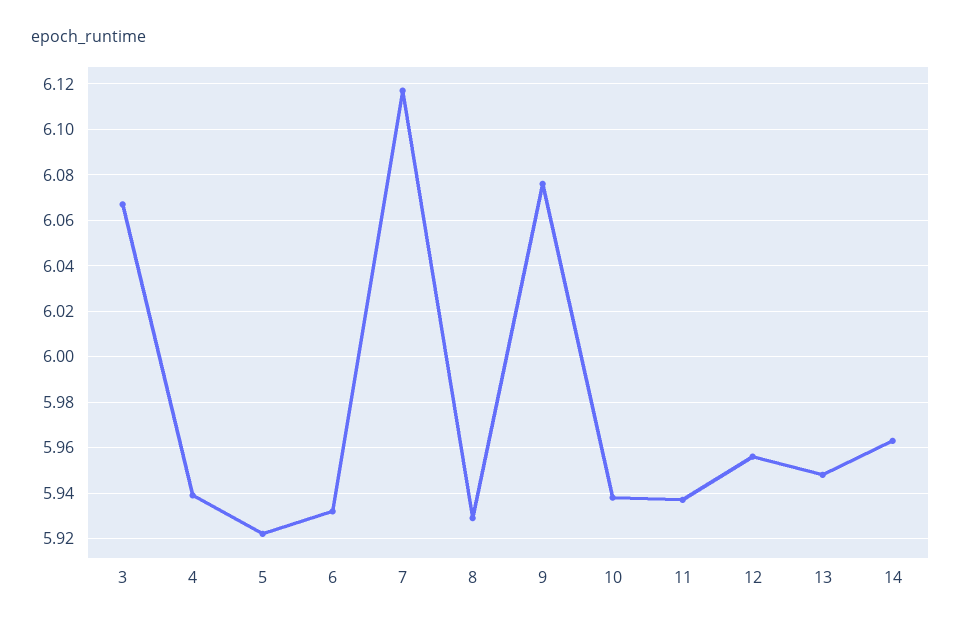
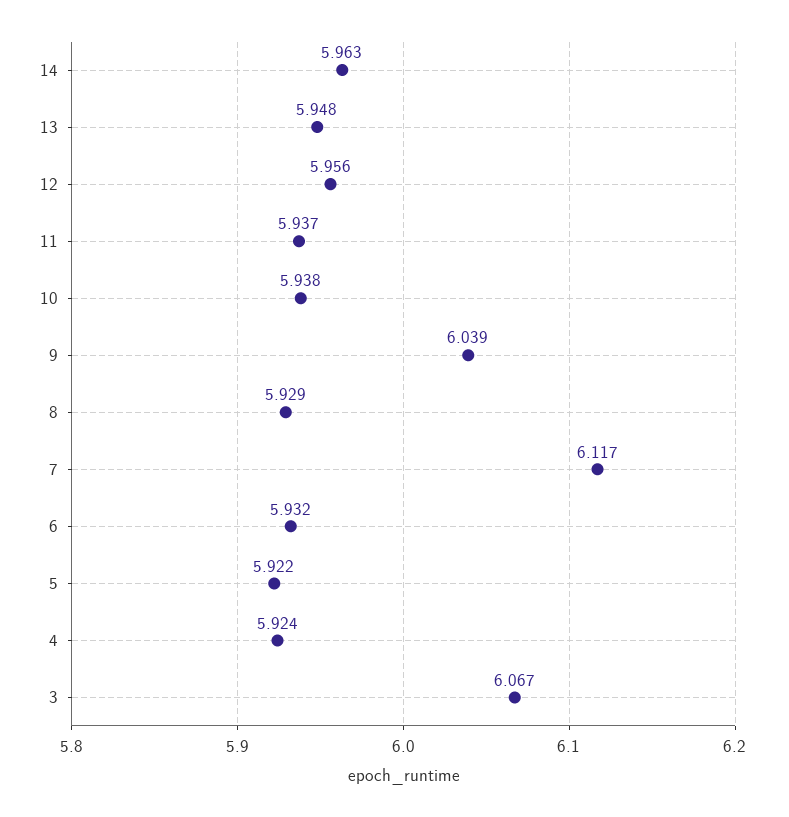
4: 5.94 -> 5.924
9: 6.075 -> 6.039

